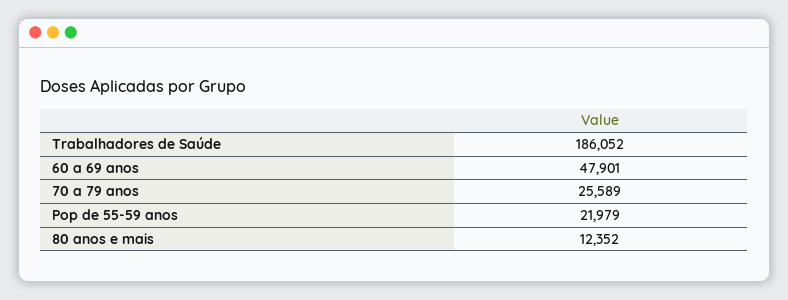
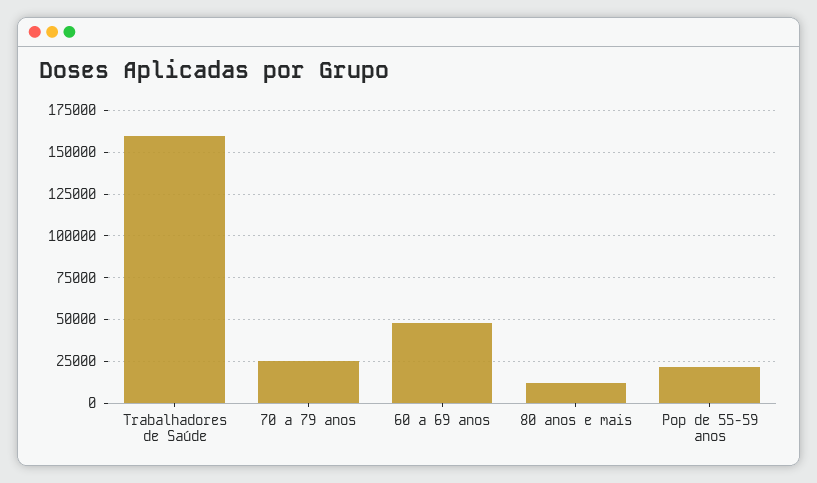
Trabalhadores de Saúde: 186052 -> 160000

